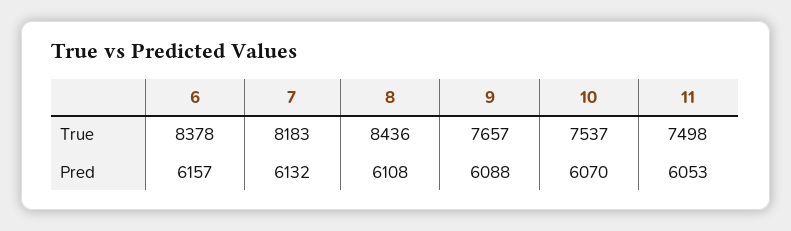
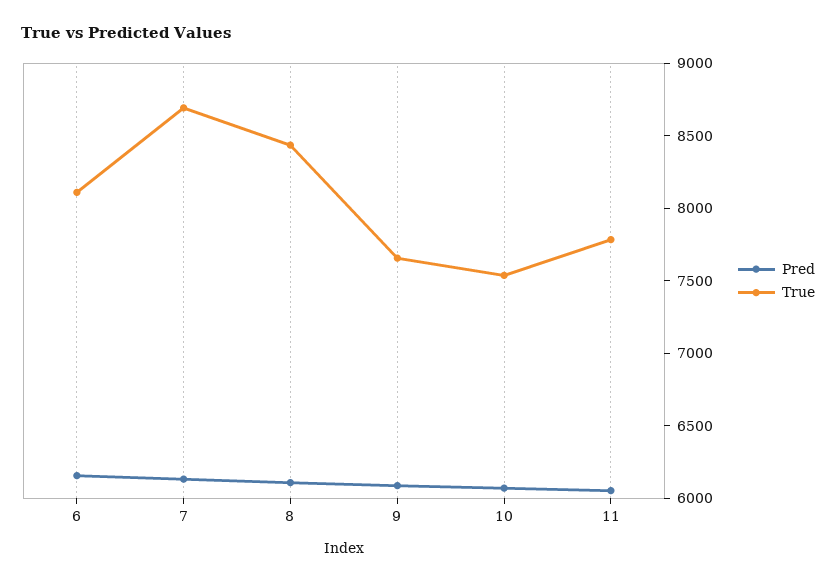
True, 6: 8378 -> 8100
True, 7: 8183 -> 8700
True, 11: 7498 -> 7800

